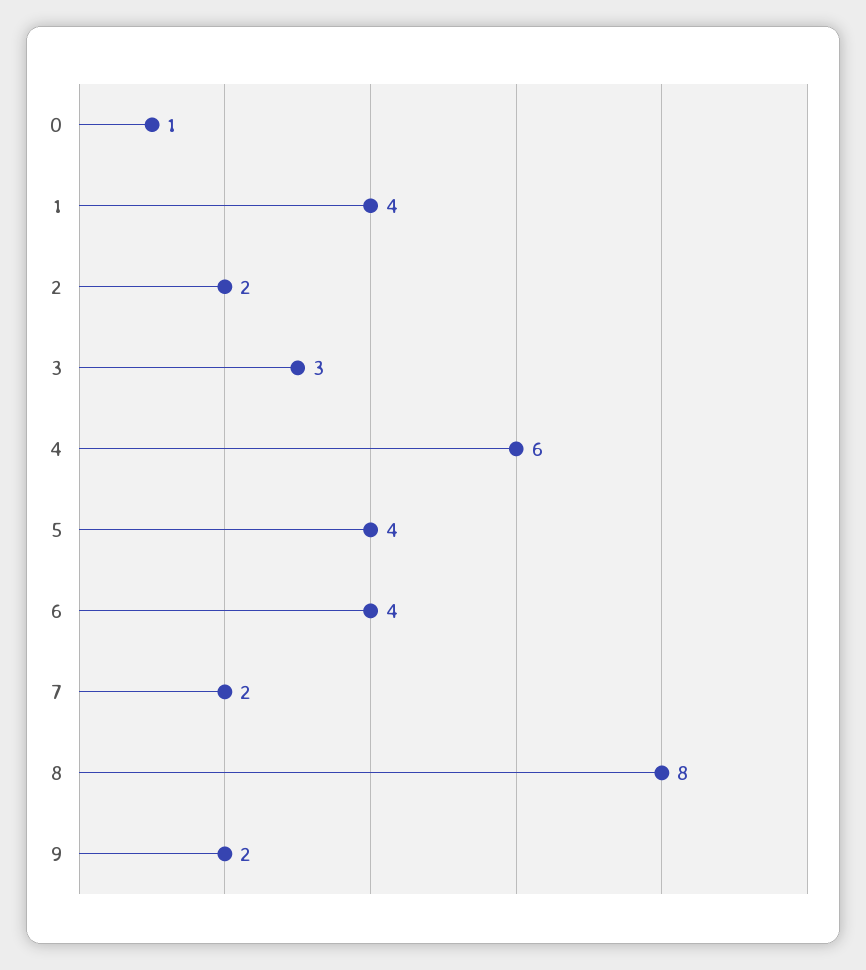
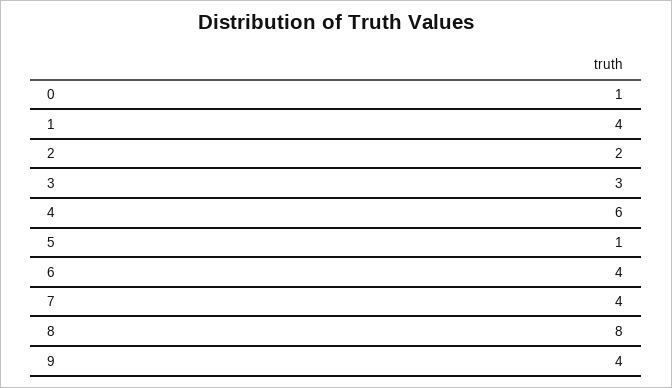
5: 4 -> 1
7: 2 -> 4
9: 2 -> 4

